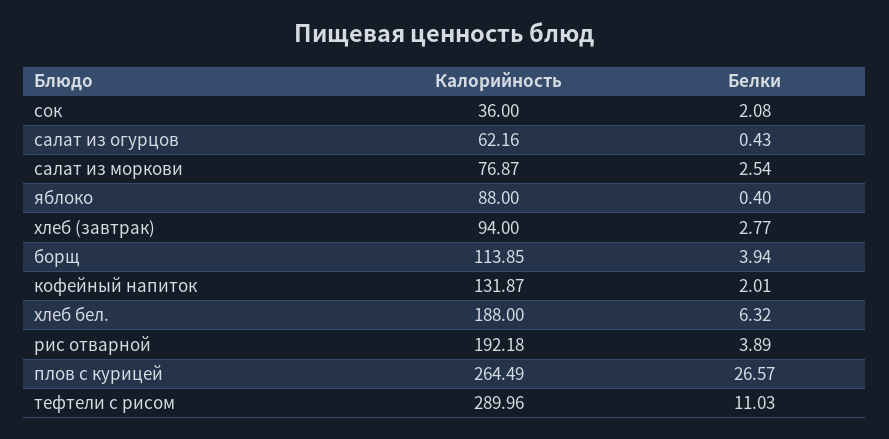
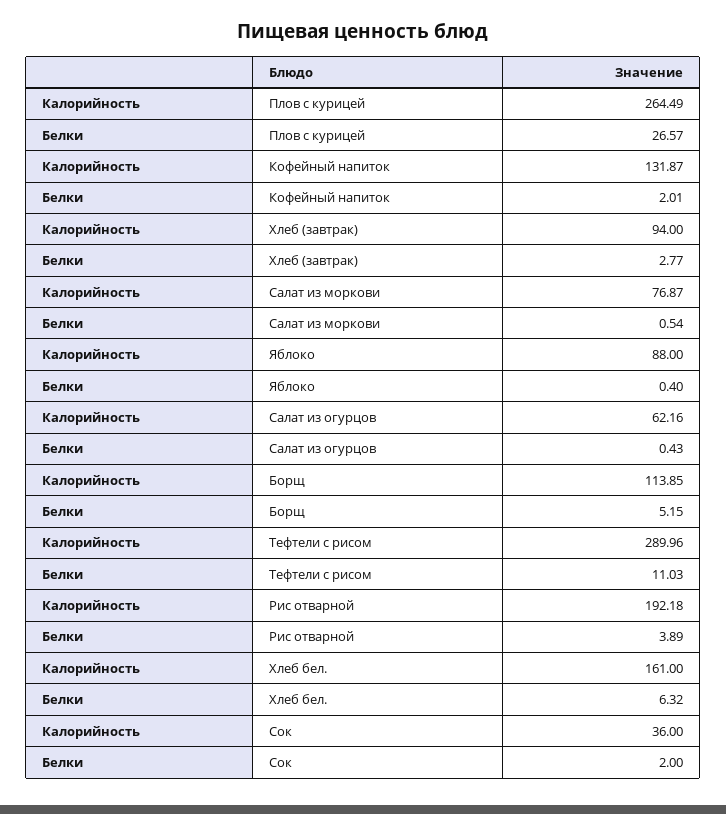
Белки, сок: 2.08 -> 2
Белки, салат из моркови: 2.54 -> 0.54
Белки, борщ: 3.94 -> 5.15
Калорийность, хлеб бел.: 188 -> 161

